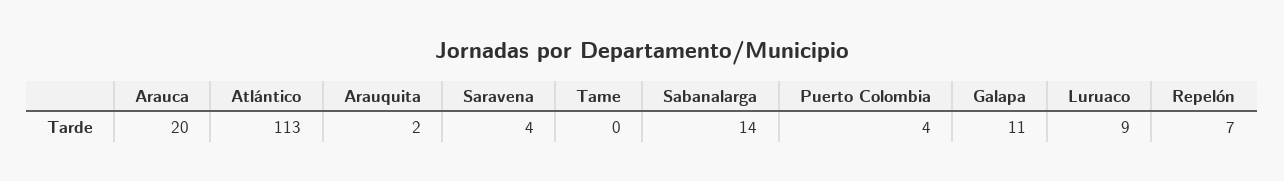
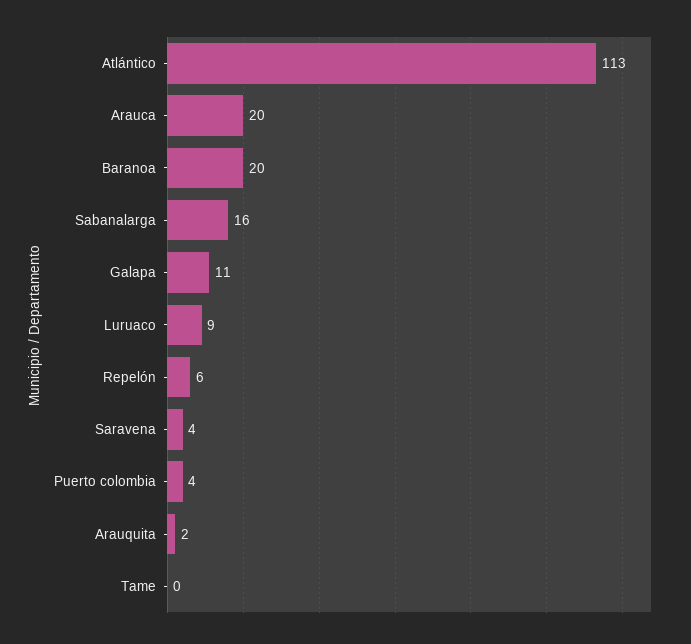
Sabanalarga: 14 -> 16
Repelón: 7 -> 6
Baranoa: none -> 20

